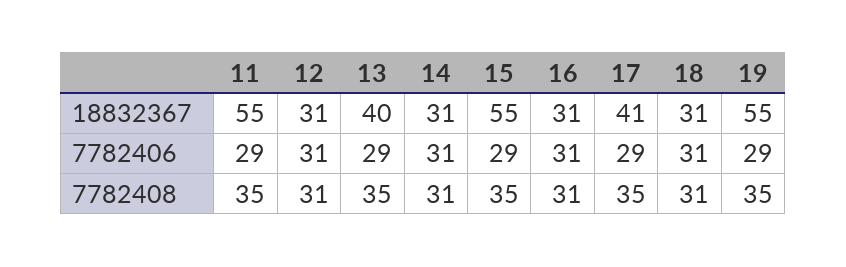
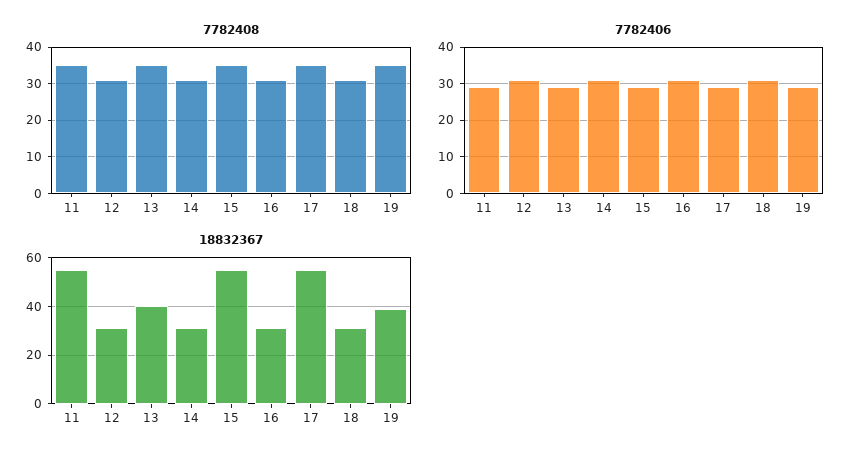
18832367, 17: 41 -> 55
18832367, 19: 55 -> 40

